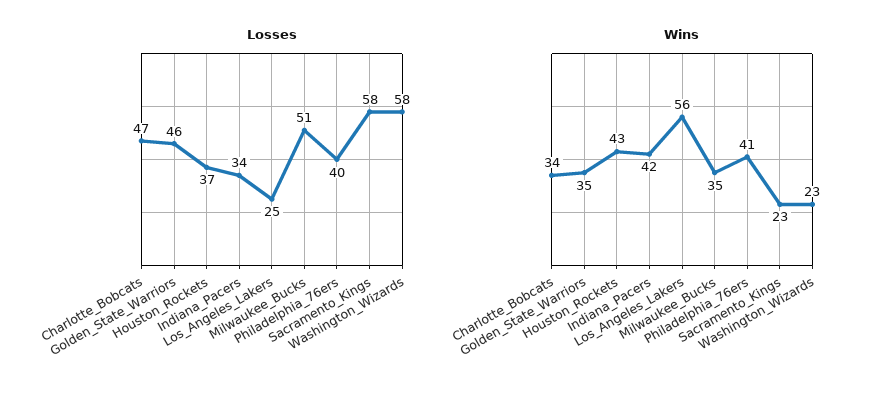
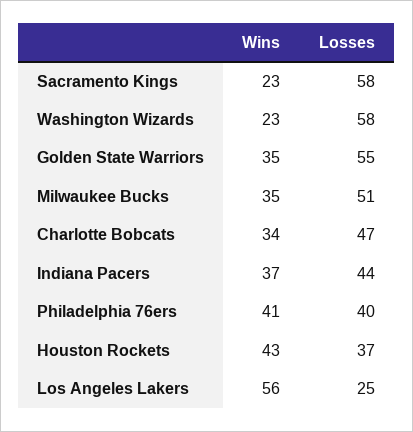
Losses, Golden_State_Warriors: 46 -> 55
Losses, Indiana_Pacers: 34 -> 44
Wins, Indiana_Pacers: 42 -> 37

